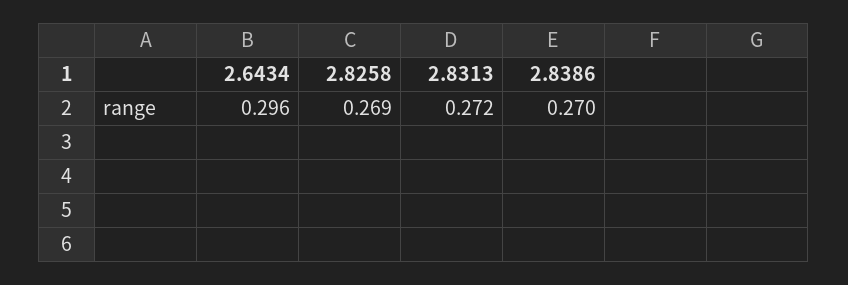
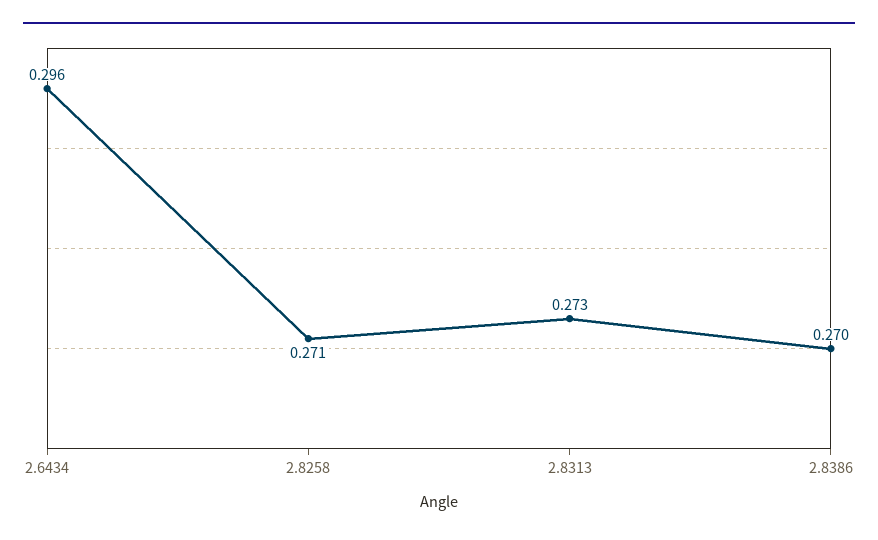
2.8258: 0.269 -> 0.271
2.8313: 0.272 -> 0.273

